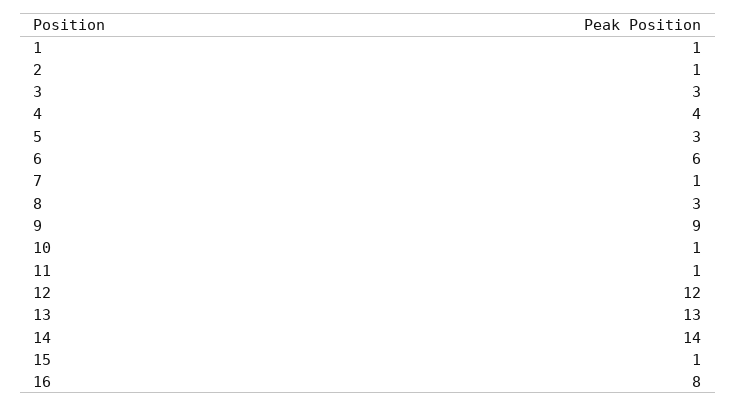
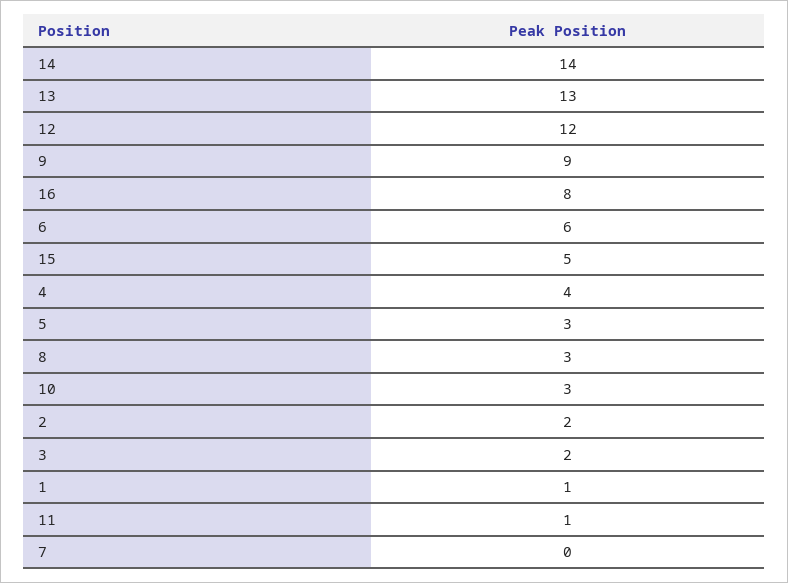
2: 1 -> 2
3: 3 -> 2
7: 1 -> 0
10: 1 -> 3
15: 1 -> 5

